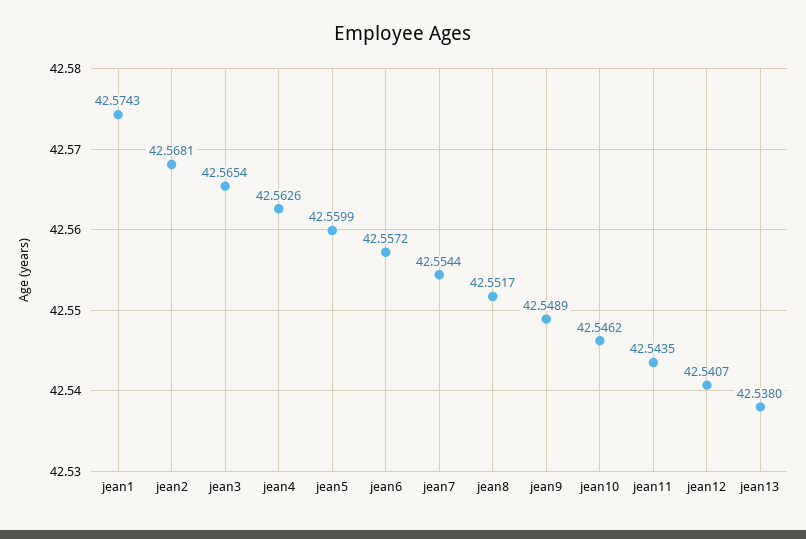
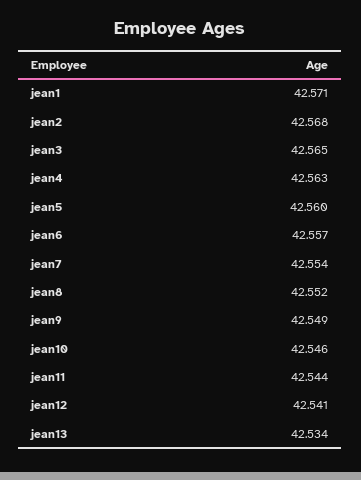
jean1: 42.5743 -> 42.571
jean13: 42.538 -> 42.534

